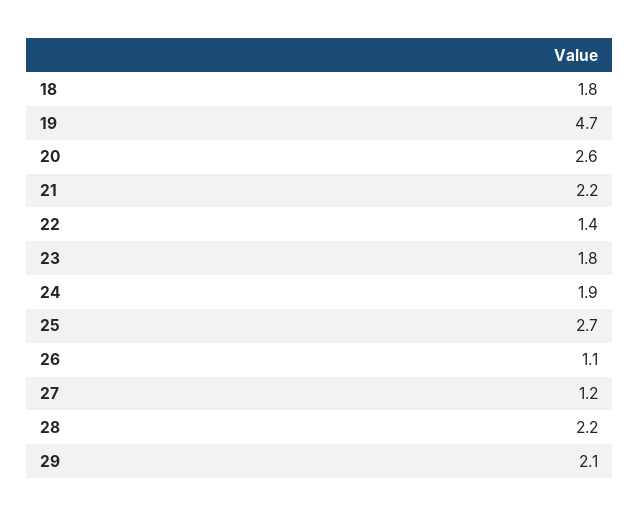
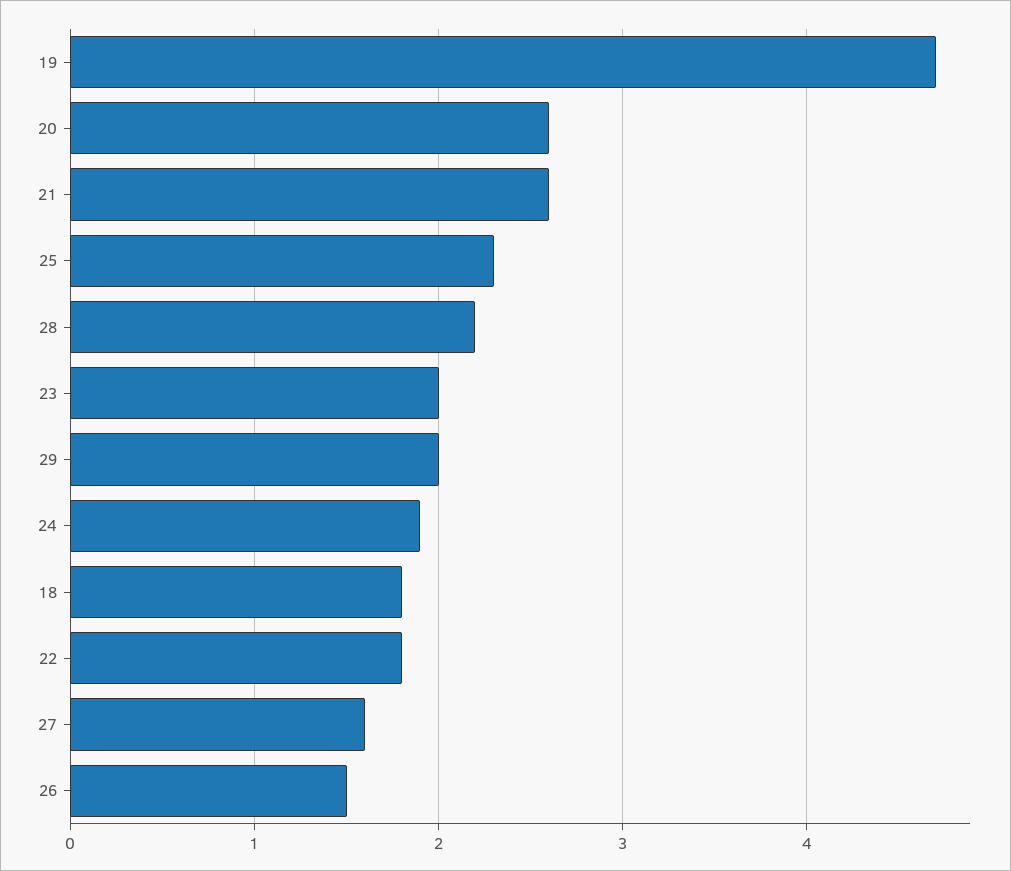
21: 2.2 -> 2.6
22: 1.4 -> 1.8
23: 1.8 -> 2
25: 2.7 -> 2.3
26: 1.1 -> 1.5
27: 1.2 -> 1.6
29: 2.1 -> 2

